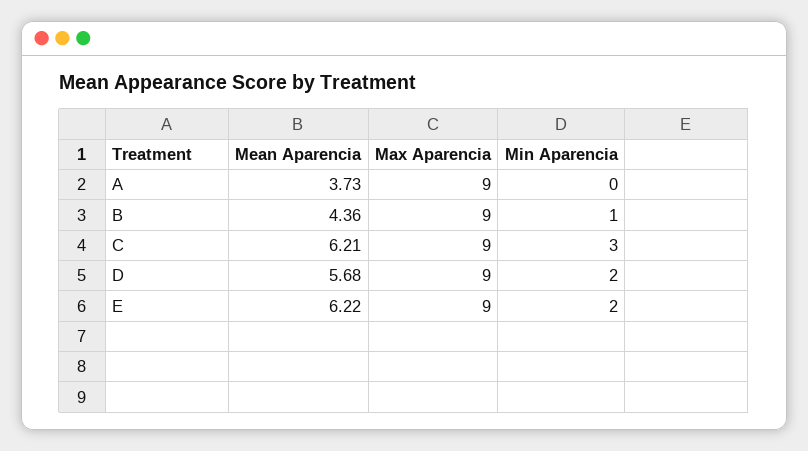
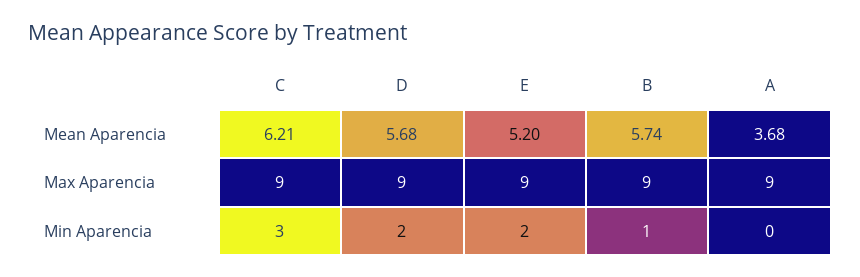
Mean Aparencia, A: 3.73 -> 3.68
Mean Aparencia, B: 4.36 -> 5.74
Mean Aparencia, E: 6.22 -> 5.2

